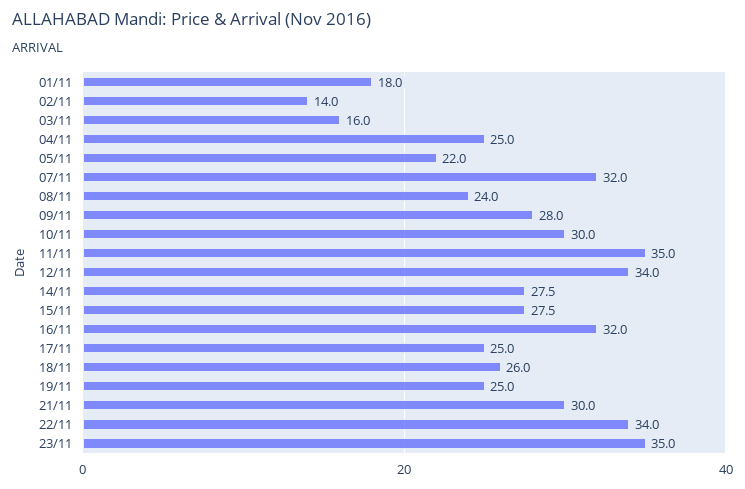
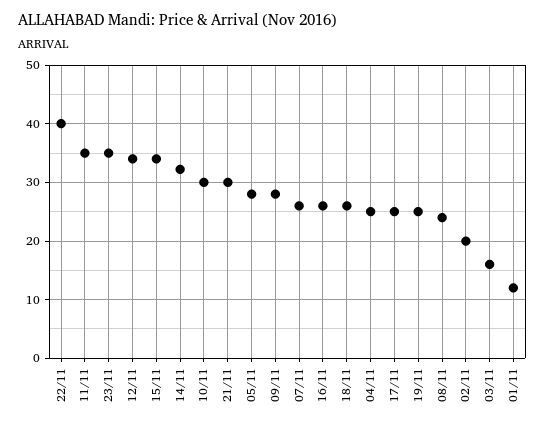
01/11: 18 -> 12
02/11: 14 -> 20
05/11: 22 -> 28
07/11: 32 -> 26
14/11: 27.5 -> 32
15/11: 27.5 -> 34
16/11: 32 -> 26
22/11: 34 -> 40

